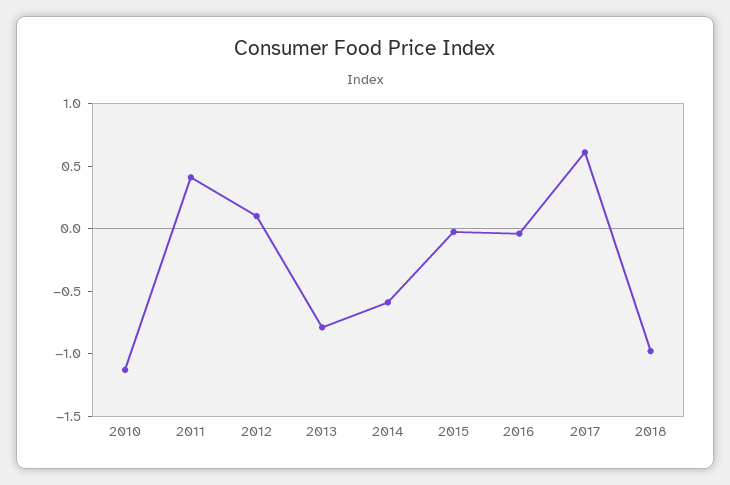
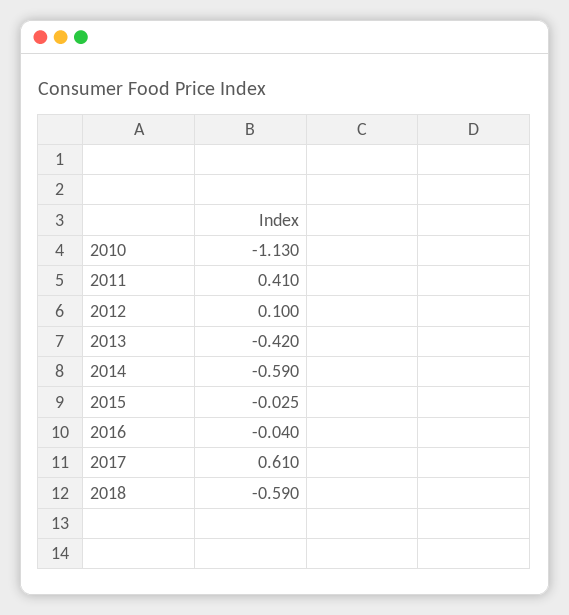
2013: -0.8 -> -0.42
2018: -1 -> -0.59

